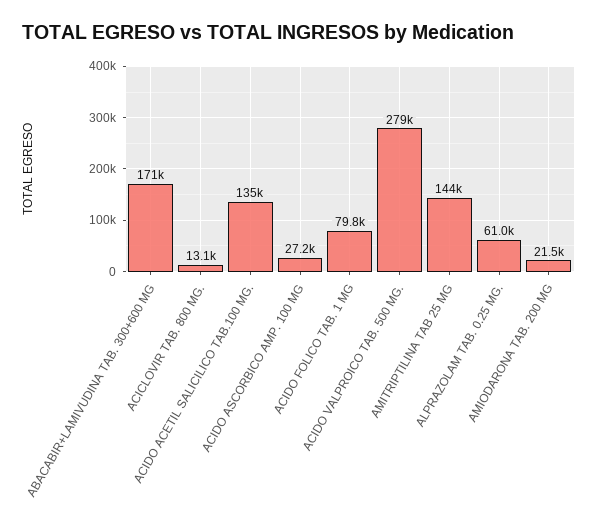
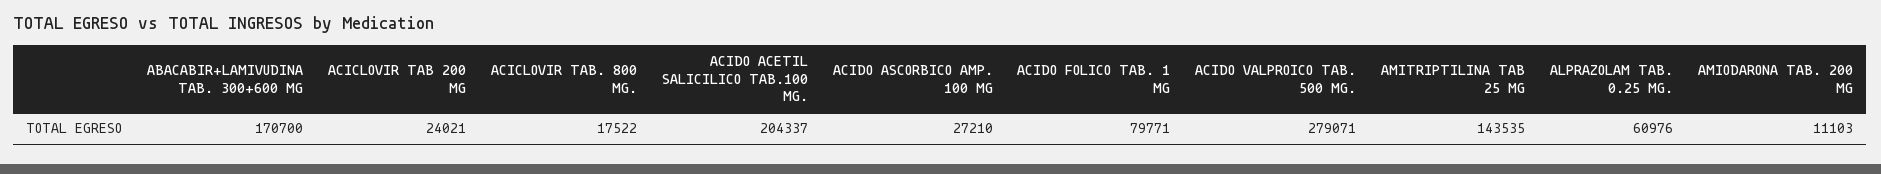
ACICLOVIR TAB. 800 MG.: 13100 -> 17522
ACIDO ACETIL SALICILICO TAB.100 MG.: 135000 -> 204337
AMIODARONA TAB. 200 MG: 21500 -> 11103
ACICLOVIR TAB 200 MG: none -> 24021

